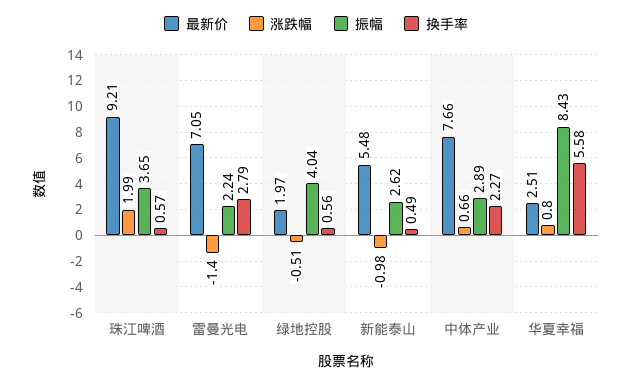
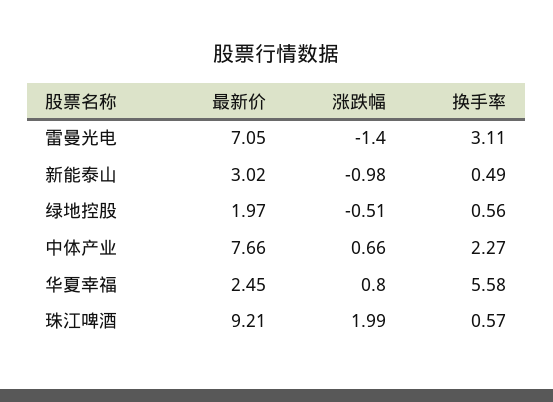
振幅, 珠江啤酒: 3.65 -> none
振幅, 雷曼光电: 2.24 -> none
换手率, 雷曼光电: 2.79 -> 3.11
振幅, 绿地控股: 4.04 -> none
最新价, 新能泰山: 5.48 -> 3.02
振幅, 新能泰山: 2.62 -> none
振幅, 中体产业: 2.89 -> none
最新价, 华夏幸福: 2.51 -> 2.45
振幅, 华夏幸福: 8.43 -> none

